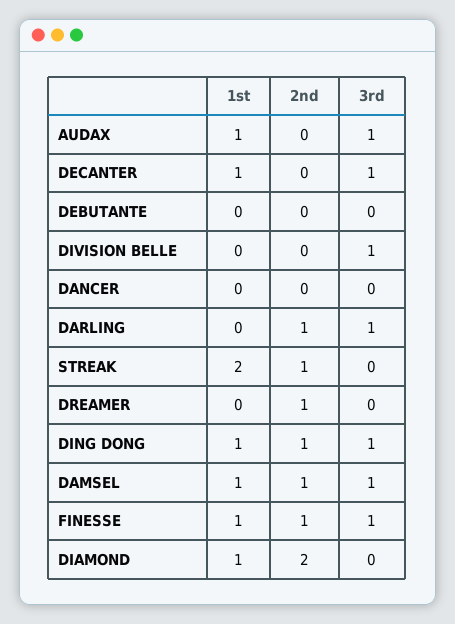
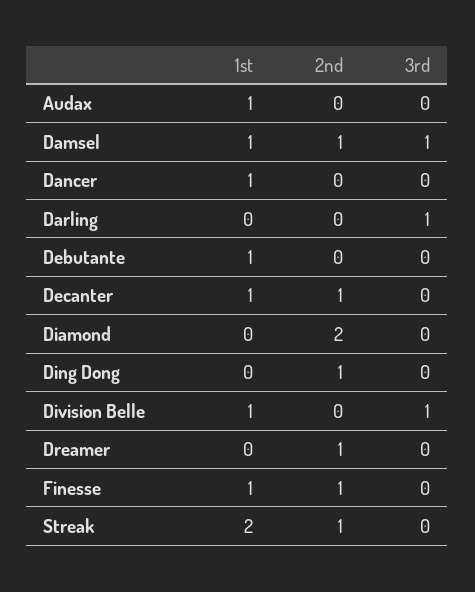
3rd, AUDAX: 1 -> 0
2nd, DECANTER: 0 -> 1
3rd, DECANTER: 1 -> 0
1st, DEBUTANTE: 0 -> 1
1st, DIVISION BELLE: 0 -> 1
1st, DANCER: 0 -> 1
2nd, DARLING: 1 -> 0
1st, DING DONG: 1 -> 0
3rd, DING DONG: 1 -> 0
3rd, FINESSE: 1 -> 0
1st, DIAMOND: 1 -> 0

